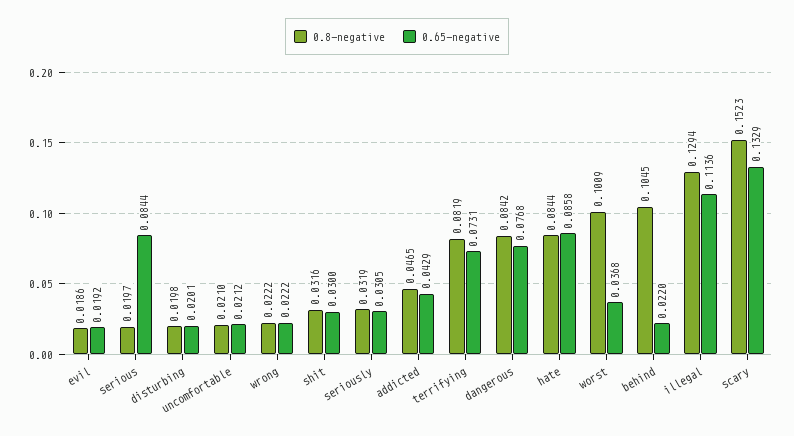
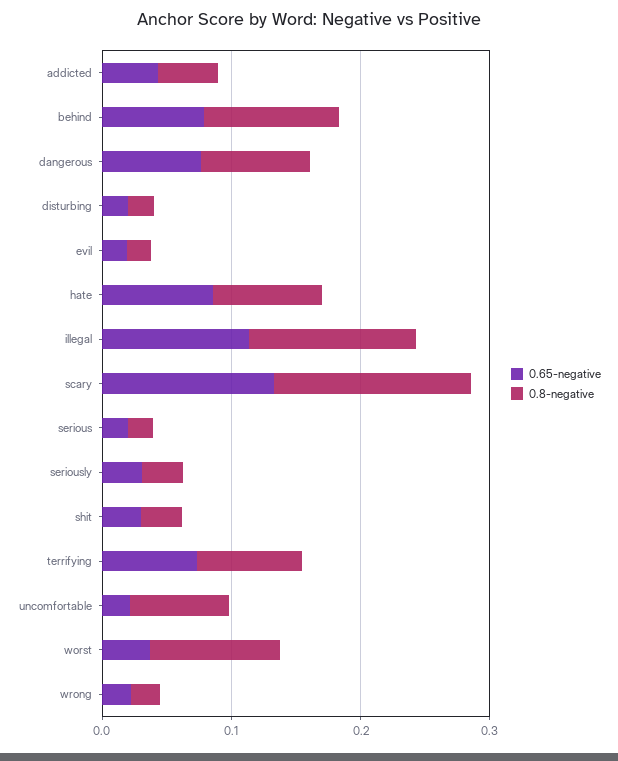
0.65-negative, serious: 0.0844 -> 0.02
0.8-negative, uncomfortable: 0.021 -> 0.08
0.65-negative, behind: 0.022 -> 0.08

